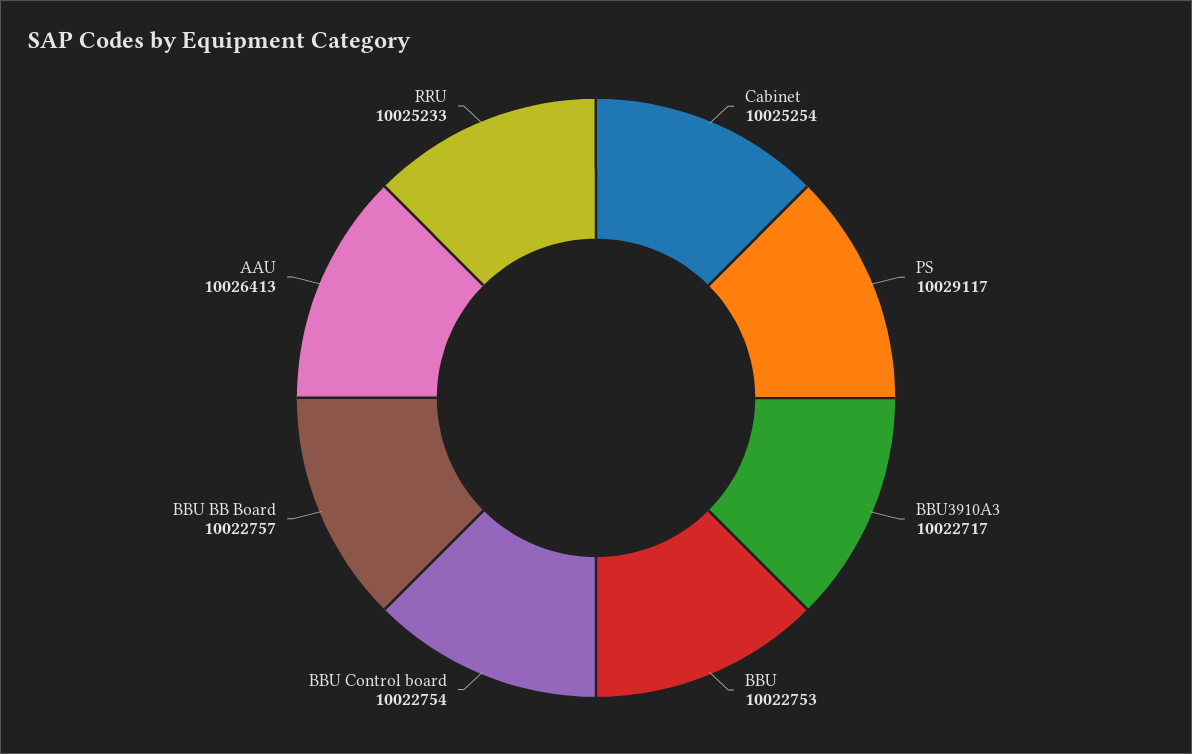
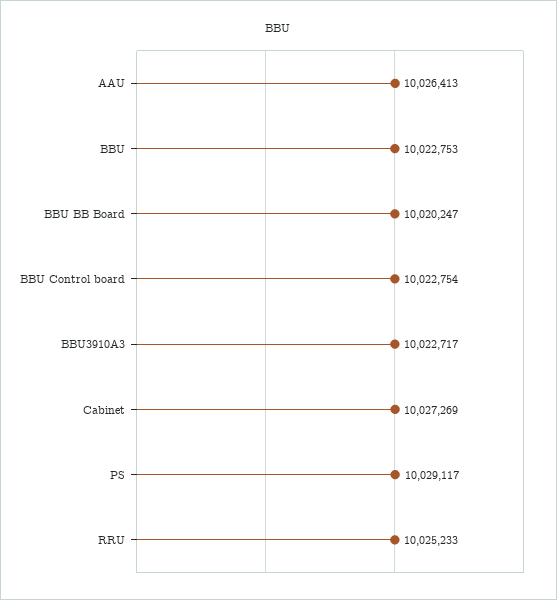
Cabinet: 10025254 -> 10027269
BBU BB Board: 10022757 -> 10020247

